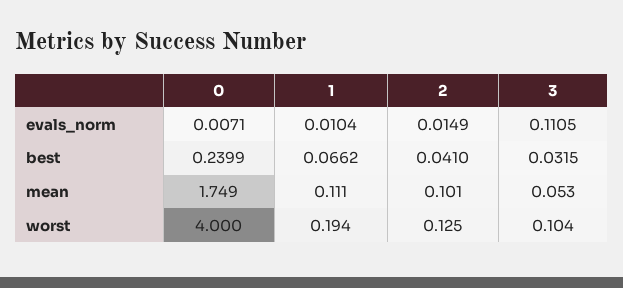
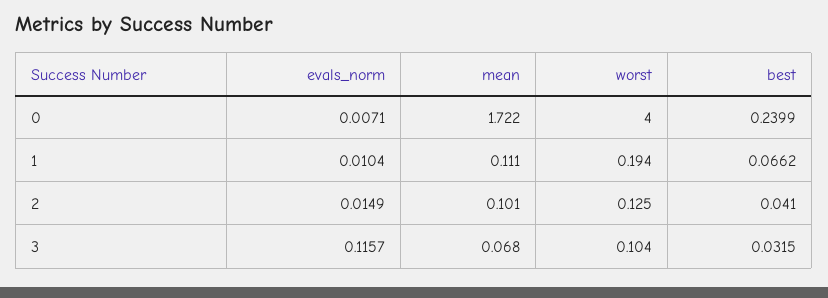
3, evals_norm: 0.1105 -> 0.1157
0, mean: 1.749 -> 1.722
3, mean: 0.053 -> 0.068

